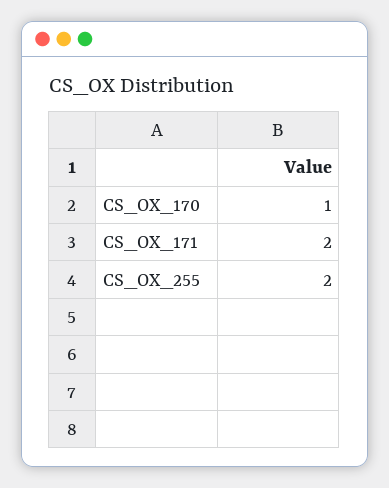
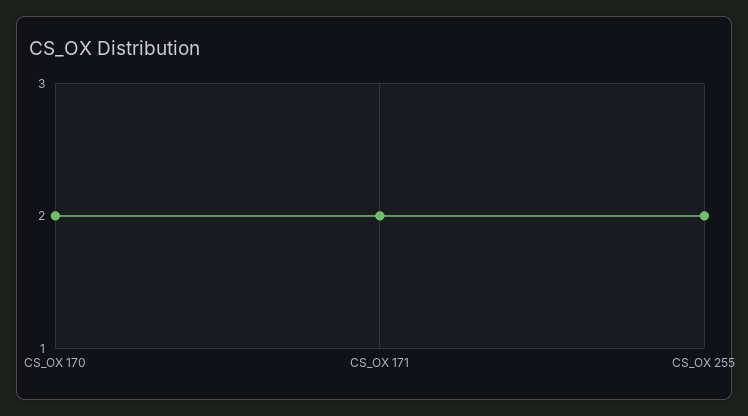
CS_OX_170: 1 -> 2

